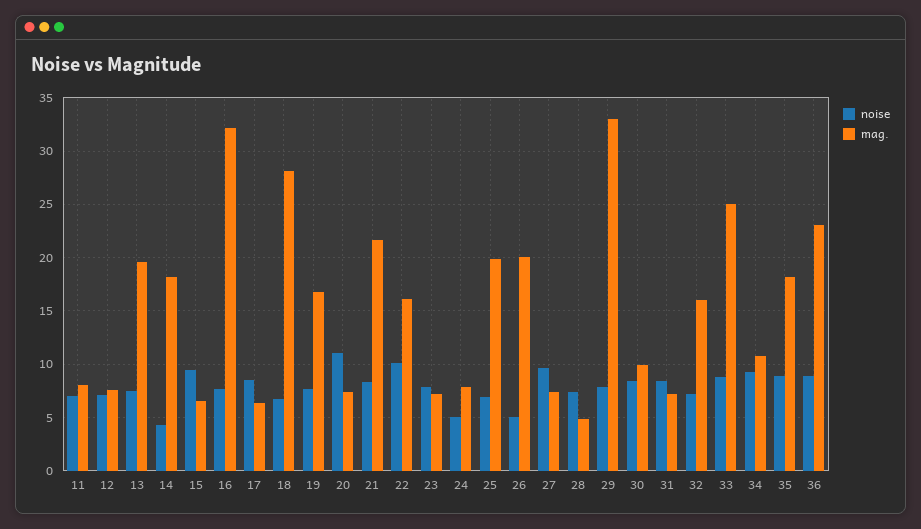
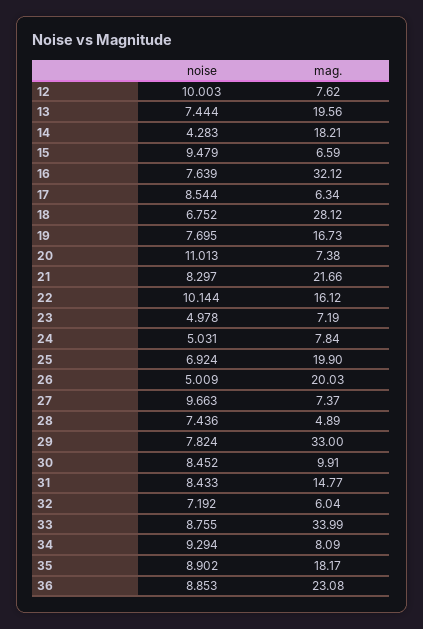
noise, 11: 7 -> none
mag., 11: 8 -> none
noise, 12: 7 -> 10.003
noise, 23: 8 -> 4.978
mag., 31: 7 -> 14.77
mag., 32: 16 -> 6.04
mag., 33: 25 -> 33.99
mag., 34: 11 -> 8.09

